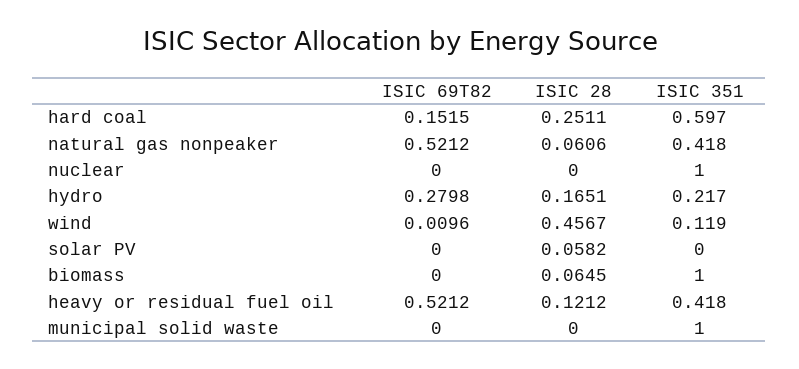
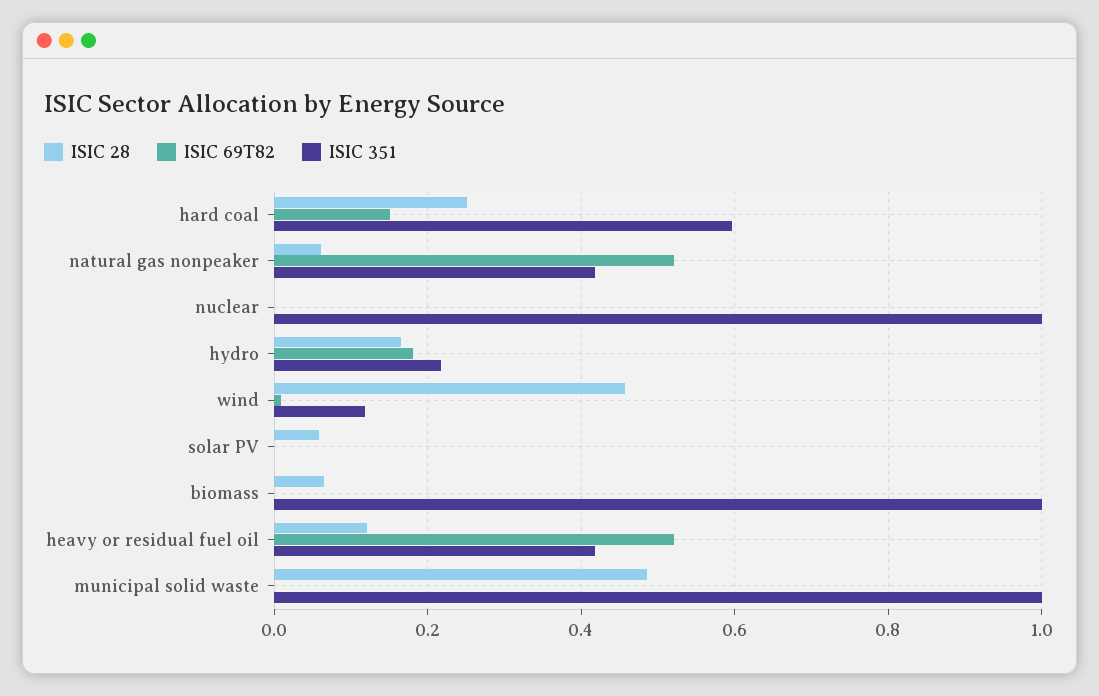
ISIC 69T82, hydro: 0.2798 -> 0.18
ISIC 28, municipal solid waste: 0 -> 0.48

